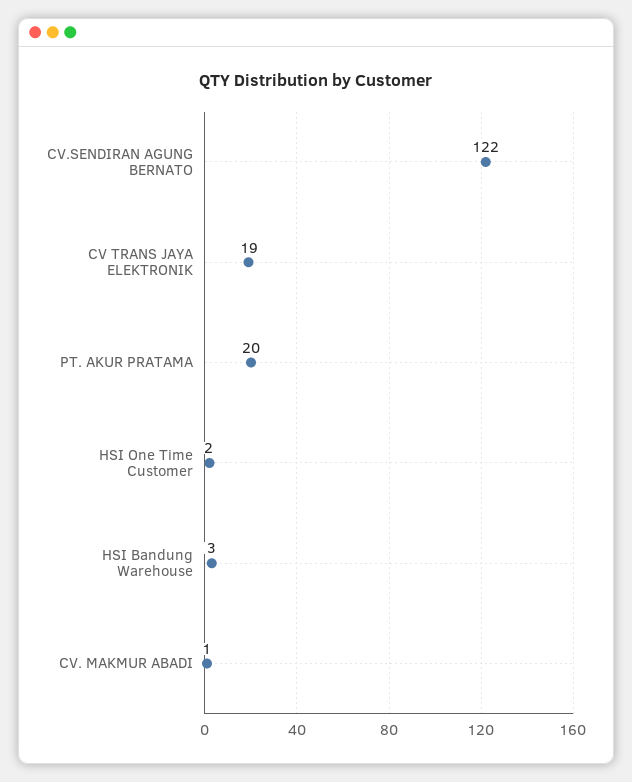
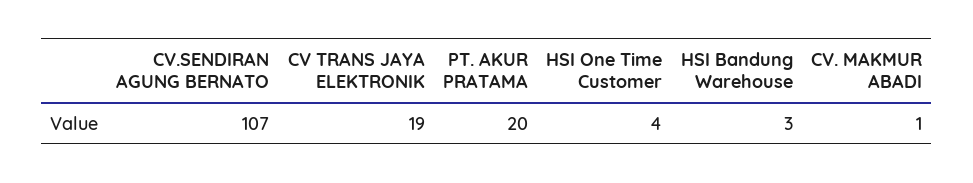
CV.SENDIRAN AGUNG BERNATO: 122 -> 107
HSI One Time Customer: 2 -> 4

